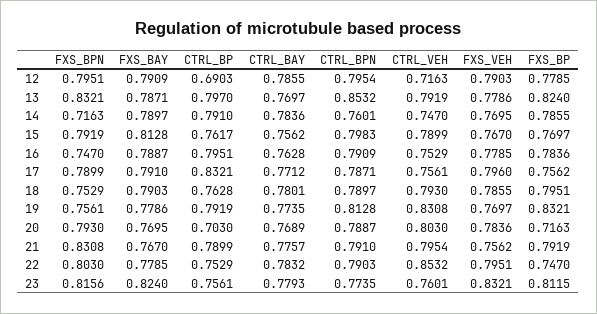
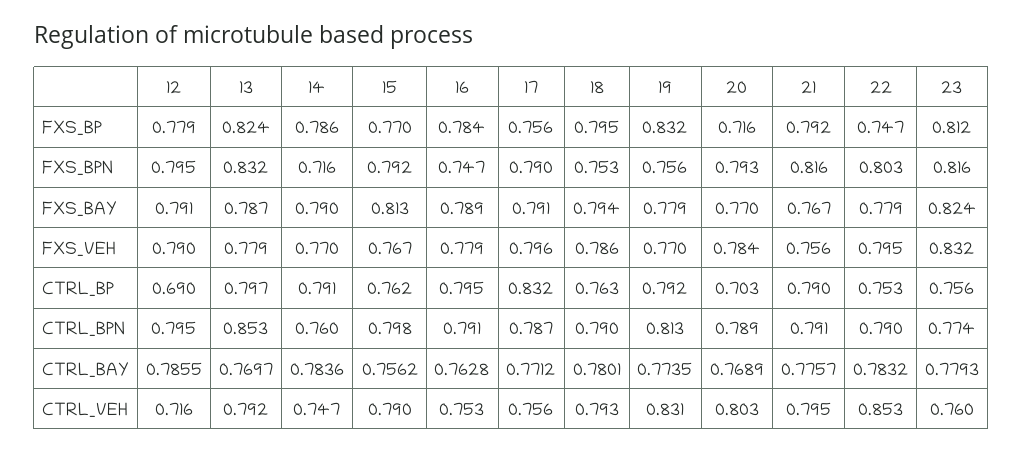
FXS_BAY, 18: 0.7903 -> 0.794
FXS_BPN, 21: 0.8308 -> 0.816

